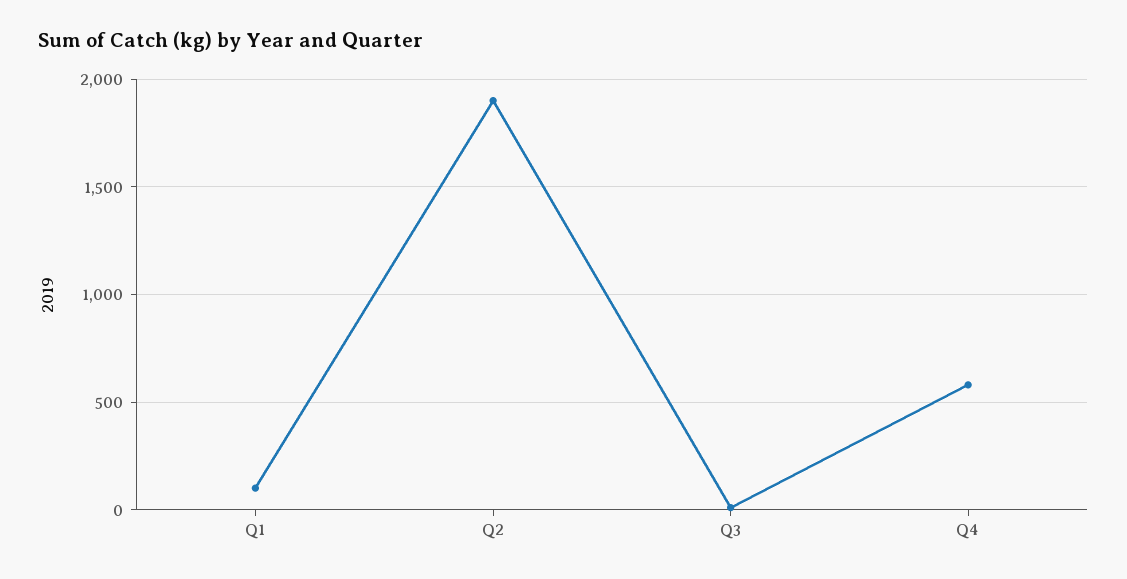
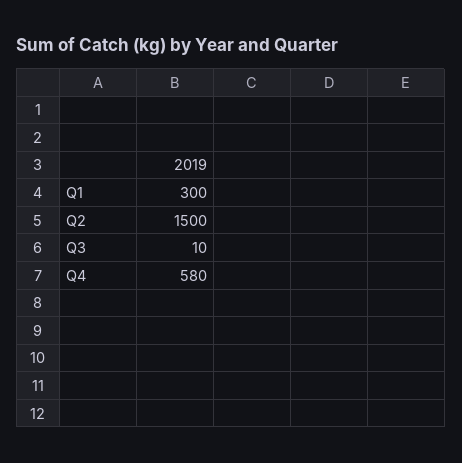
Q1: 100 -> 300
Q2: 1900 -> 1500

